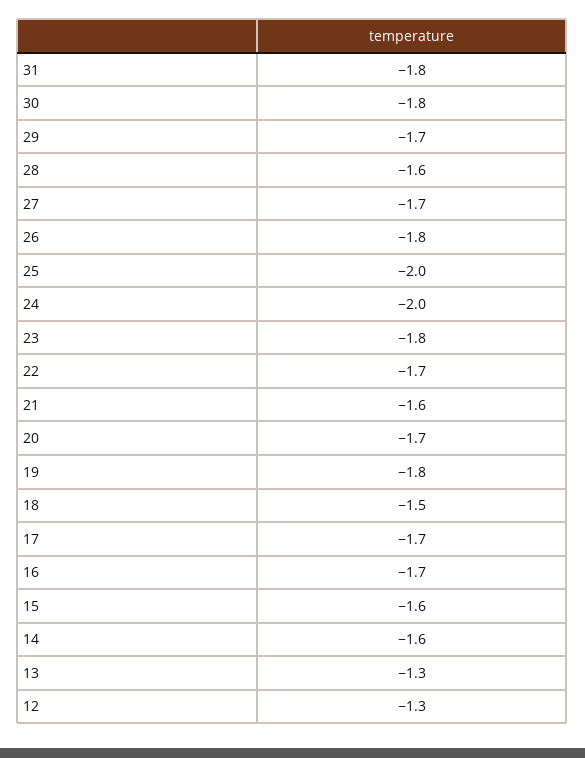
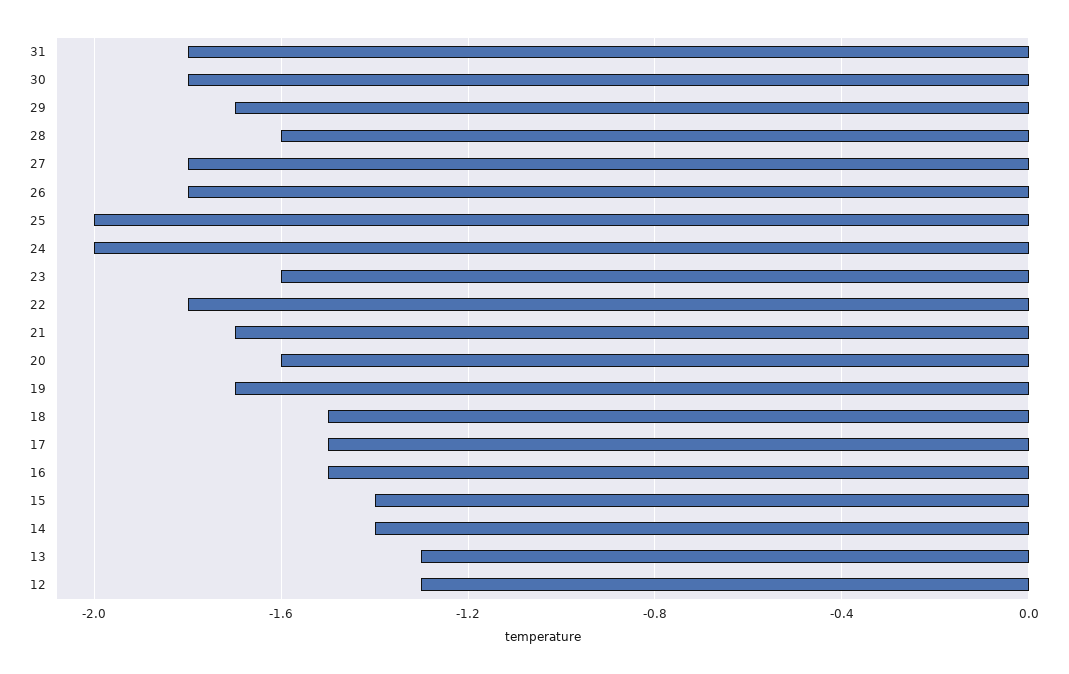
27: -1.7 -> -1.8
23: -1.8 -> -1.6
22: -1.7 -> -1.8
21: -1.6 -> -1.7
20: -1.7 -> -1.6
19: -1.8 -> -1.7
17: -1.7 -> -1.5
16: -1.7 -> -1.5
15: -1.6 -> -1.4
14: -1.6 -> -1.4

